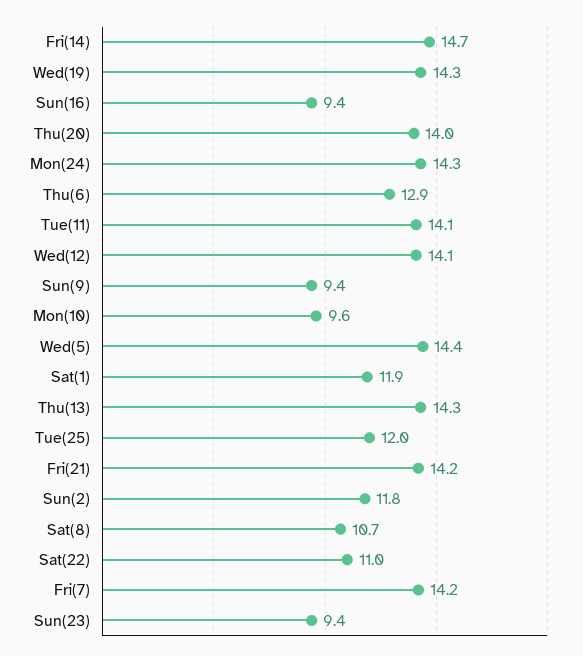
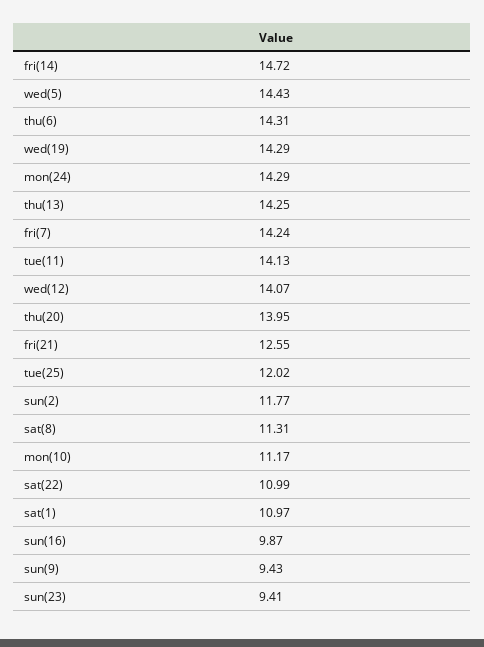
Sun(16): 9.4 -> 9.87
Thu(6): 12.9 -> 14.31
Mon(10): 9.6 -> 11.17
Sat(1): 11.9 -> 10.97
Fri(21): 14.2 -> 12.55
Sat(8): 10.7 -> 11.31

